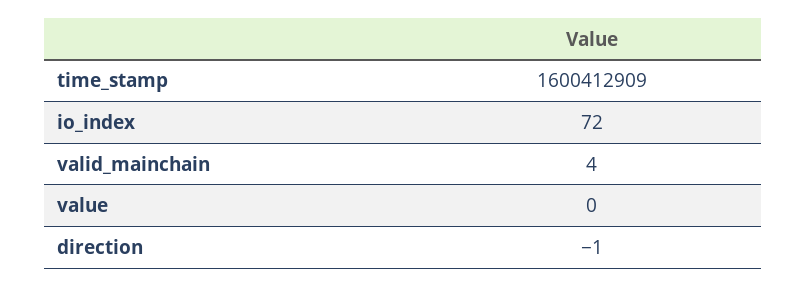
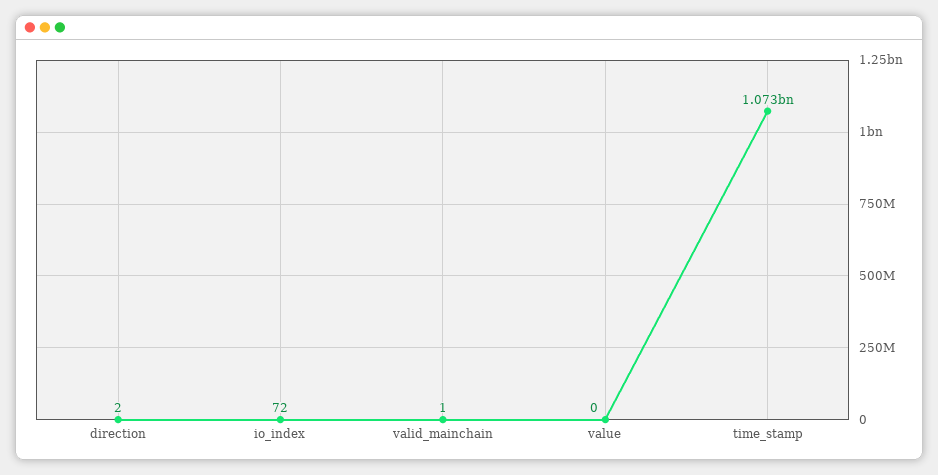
time_stamp: 1600412909 -> 1073000000
valid_mainchain: 4 -> 1
direction: -1 -> 2

